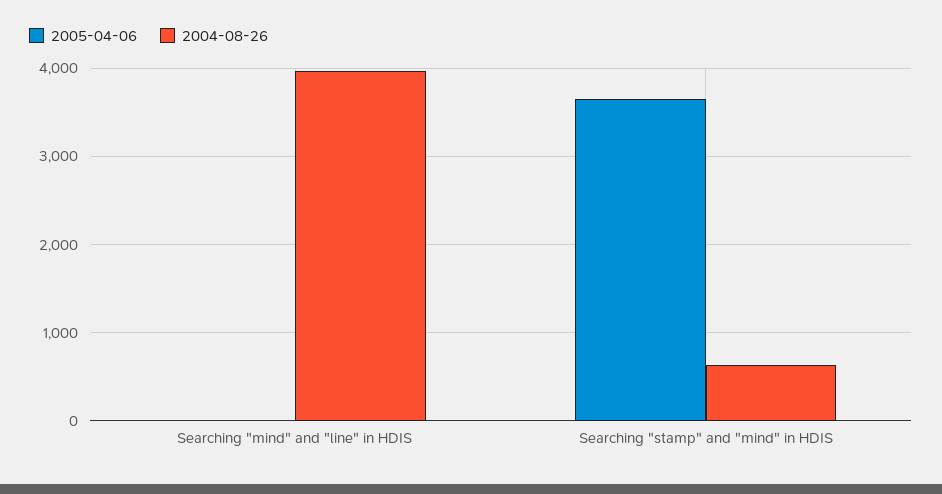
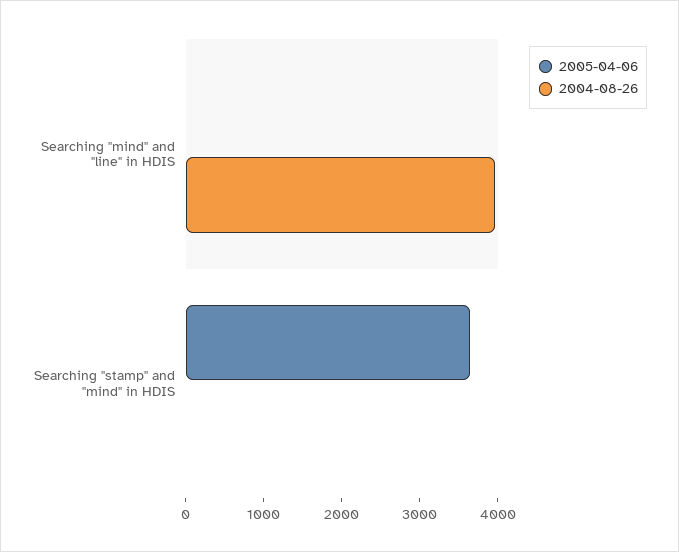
2004-08-26, Searching "stamp" and "mind" in HDIS: 600 -> 0

